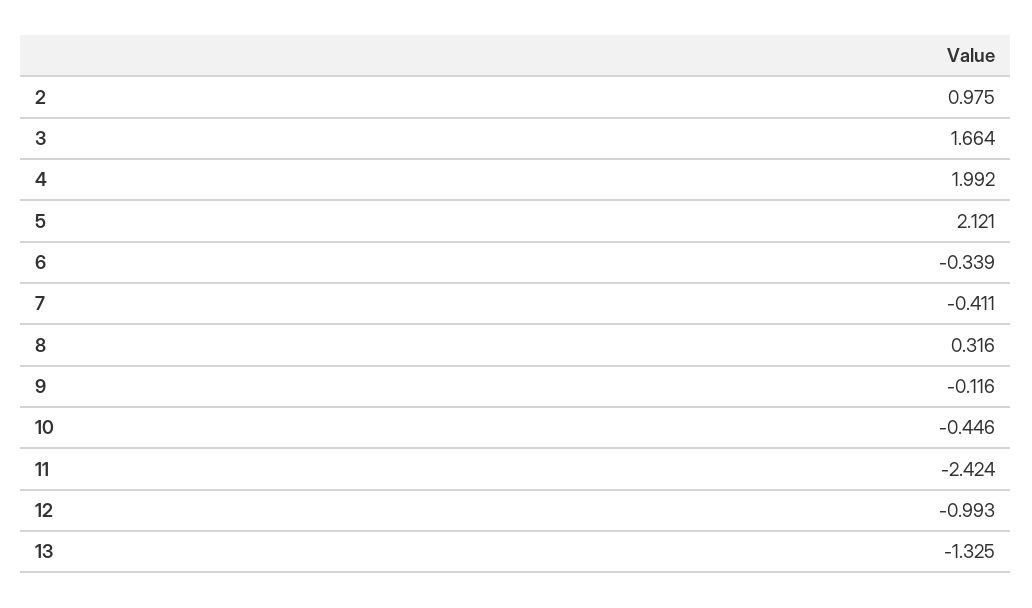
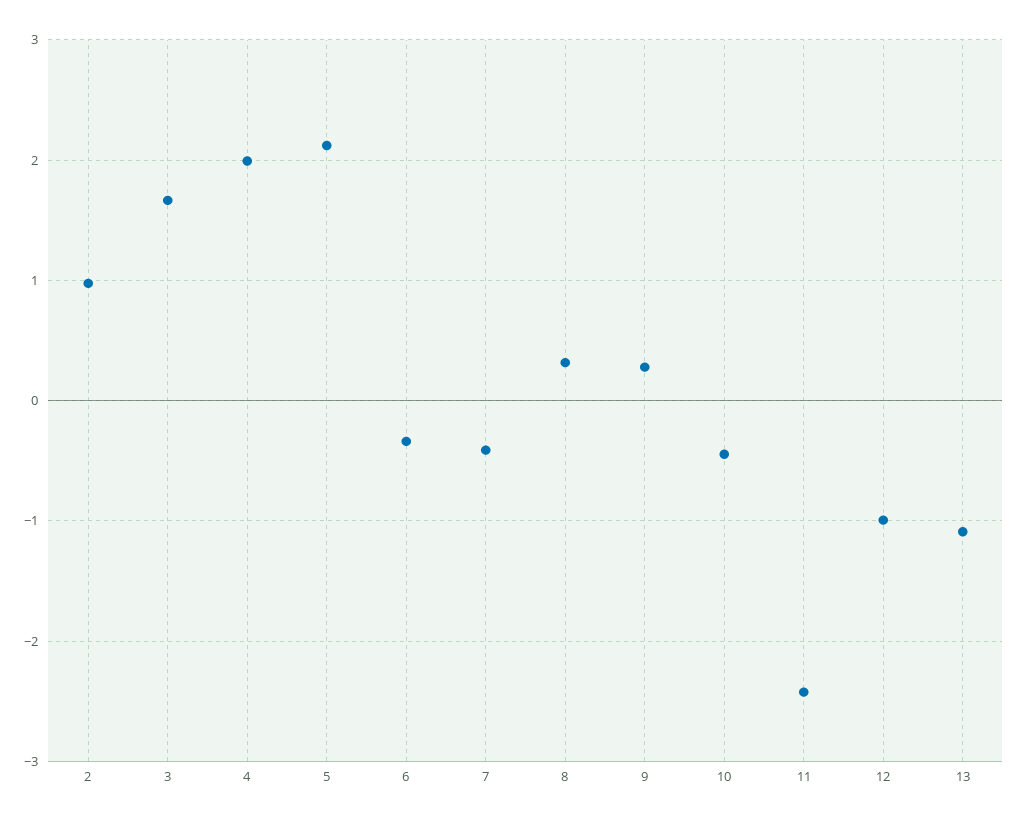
9: -0.116 -> 0.3
13: -1.325 -> -1.1

